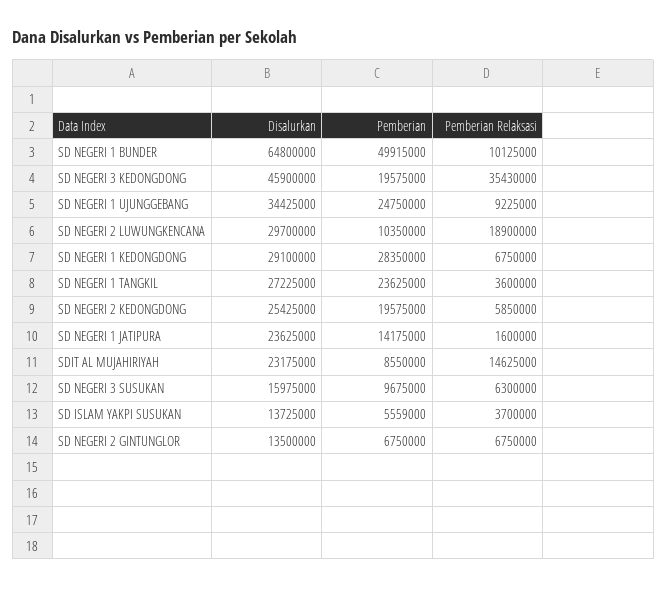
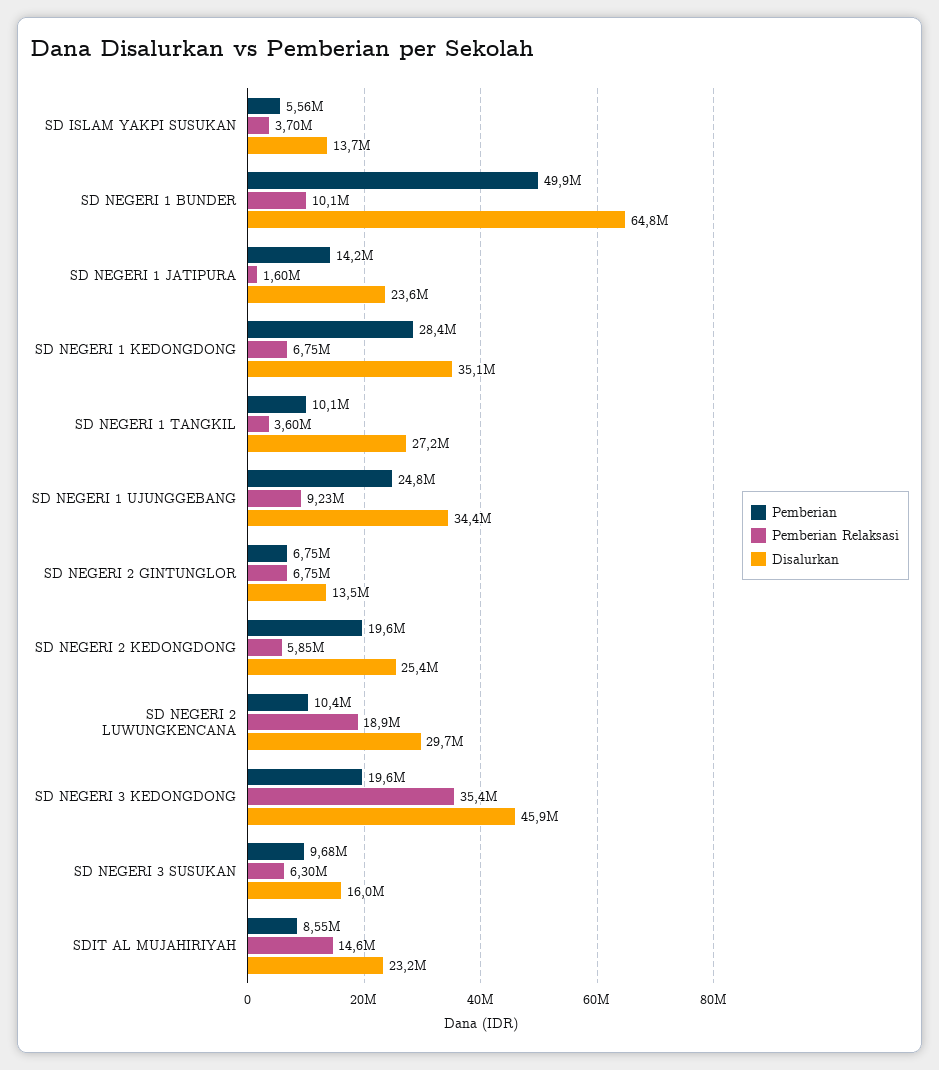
Disalurkan, SD NEGERI 1 KEDONGDONG: 29100000 -> 35100000
Pemberian, SD NEGERI 1 TANGKIL: 23625000 -> 10100000

